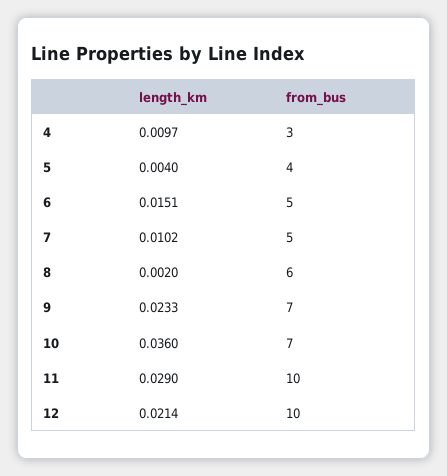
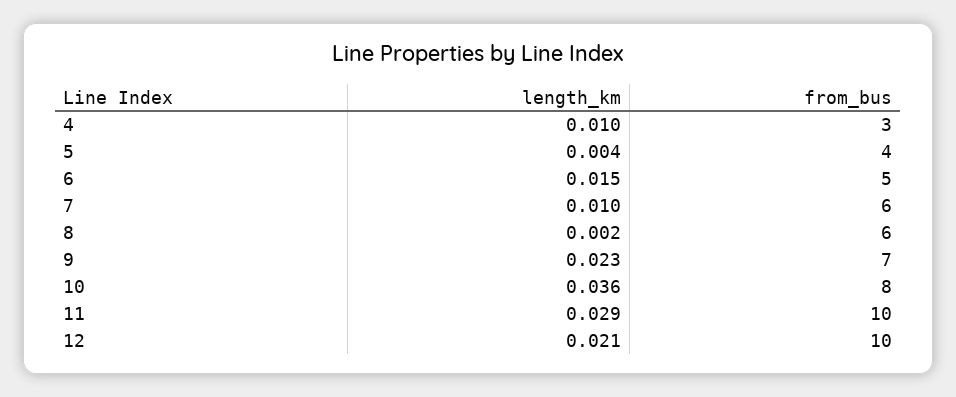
from_bus, 7: 5 -> 6
from_bus, 10: 7 -> 8

